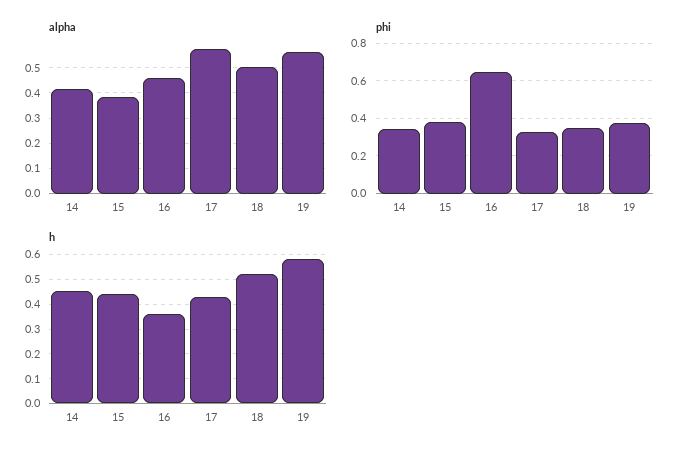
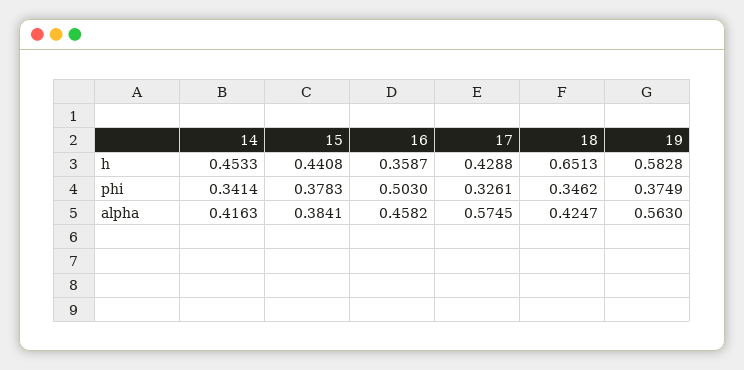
alpha, 18: 0.5 -> 0.4247
phi, 16: 0.65 -> 0.503
h, 18: 0.525 -> 0.6513

